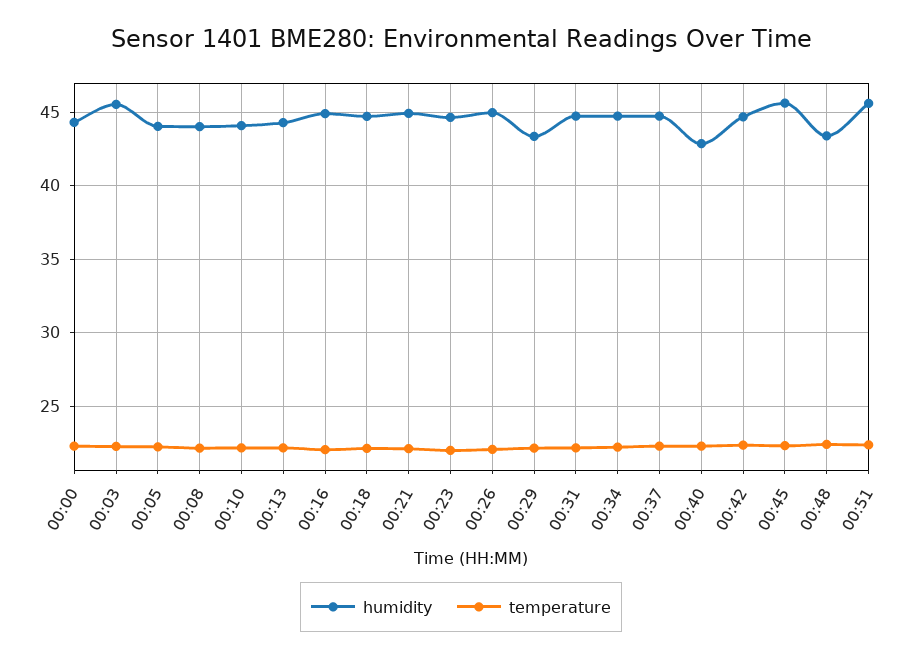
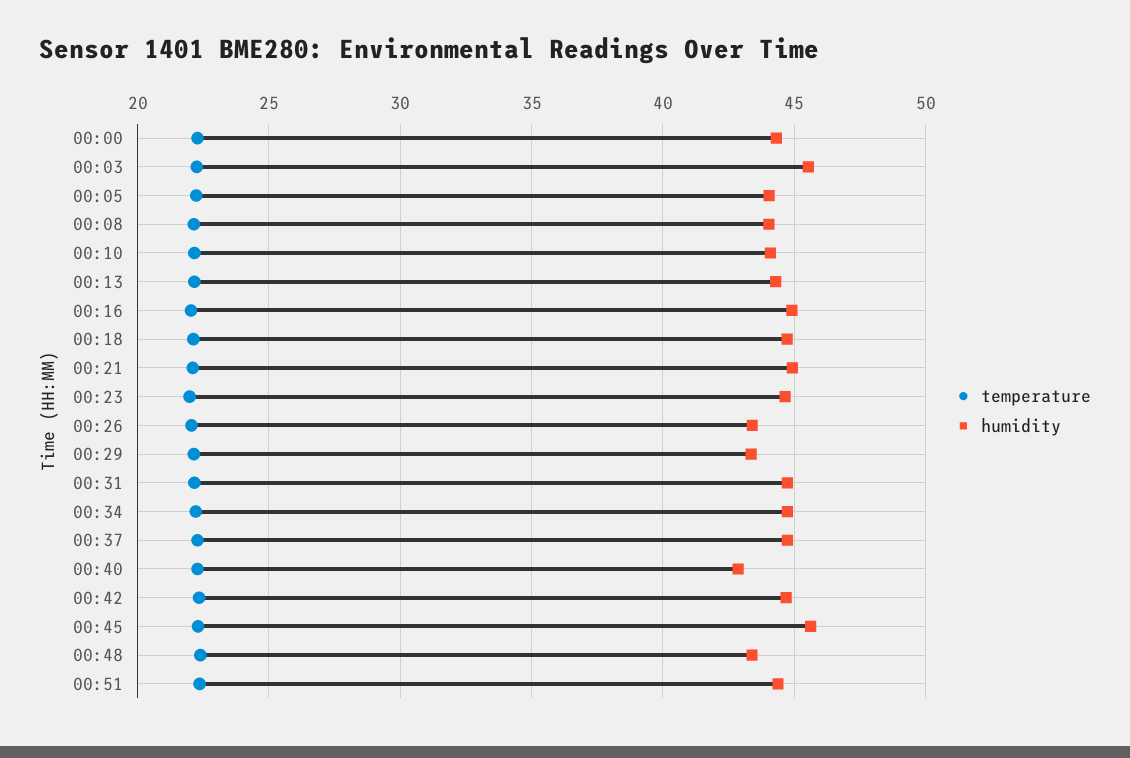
humidity, 00:26: 45 -> 43.5
humidity, 00:51: 45.5 -> 44.5

